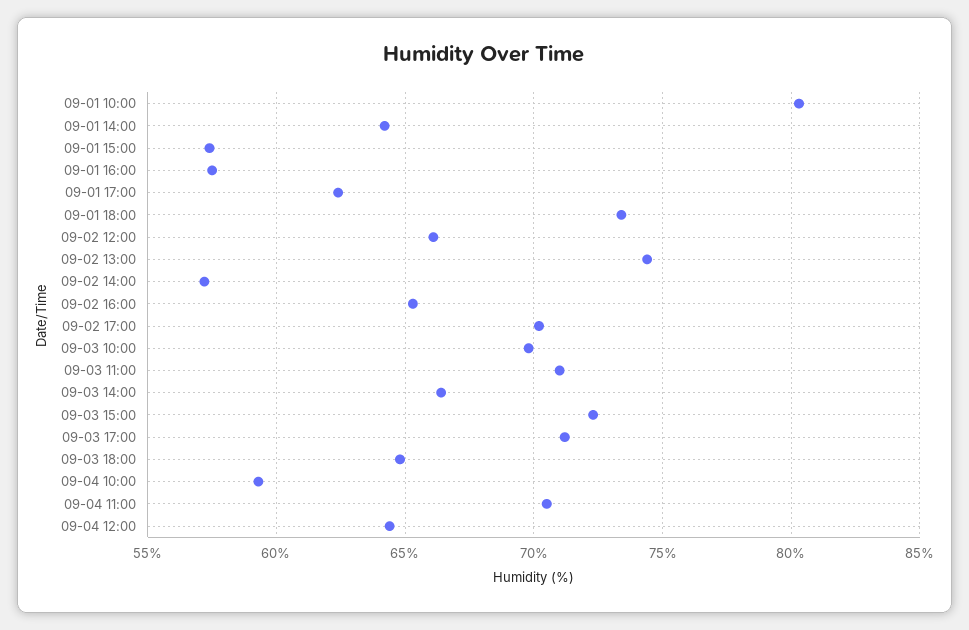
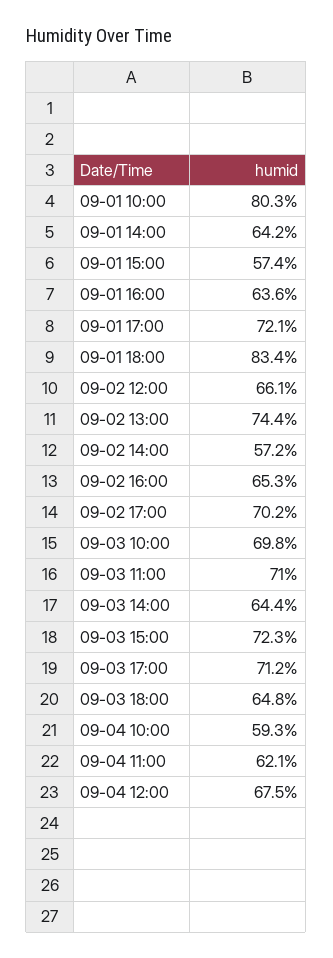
09-01 16:00: 57.5 -> 63.6
09-01 17:00: 62.5 -> 72.1
09-01 18:00: 73.5 -> 83.4
09-03 14:00: 66.5 -> 64.4
09-04 11:00: 70.5 -> 62.1
09-04 12:00: 64.5 -> 67.5

